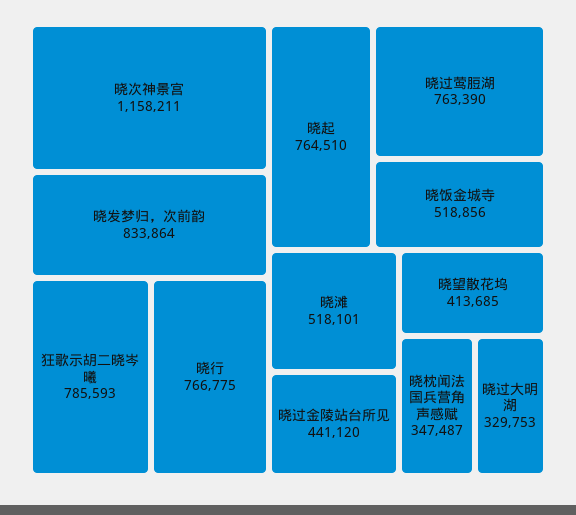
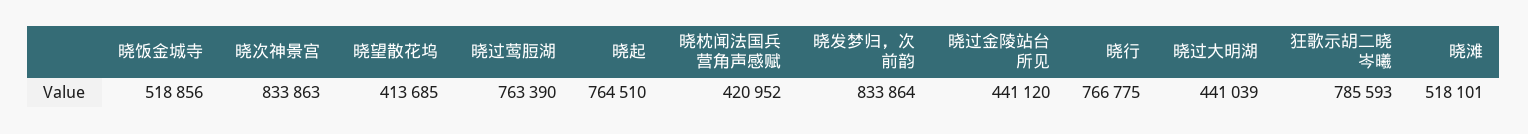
晓次神景宫: 1158211 -> 833863
晓枕闻法国兵营角声感赋: 347487 -> 420952
晓过大明湖: 329753 -> 441039

